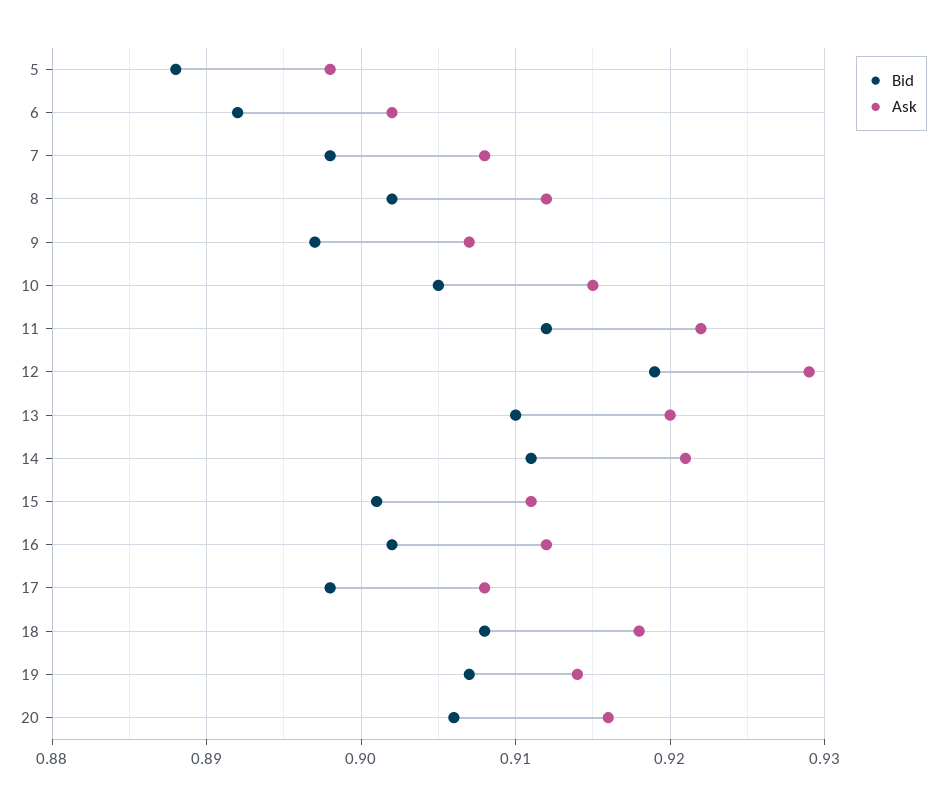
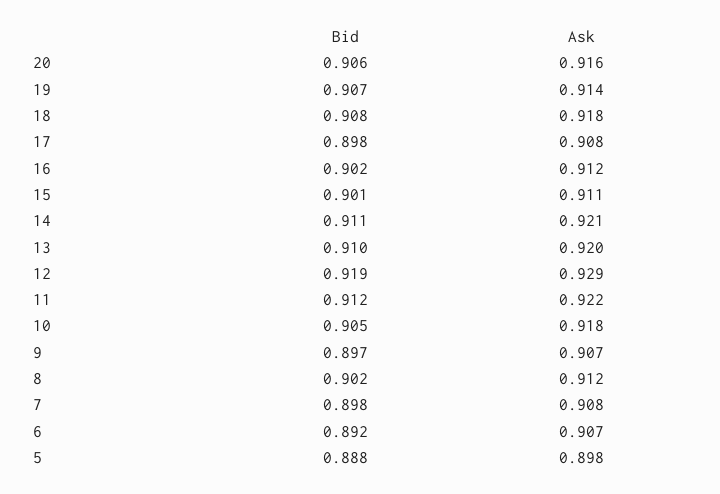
Ask, 6: 0.902 -> 0.907
Ask, 10: 0.915 -> 0.918

